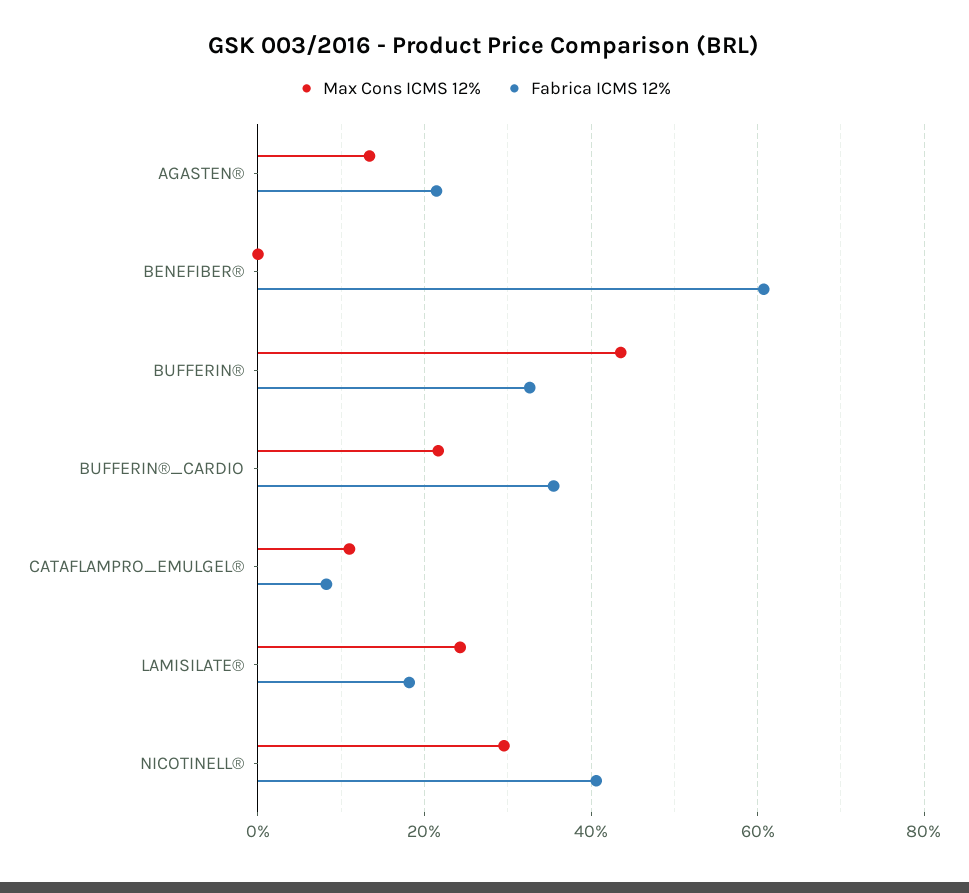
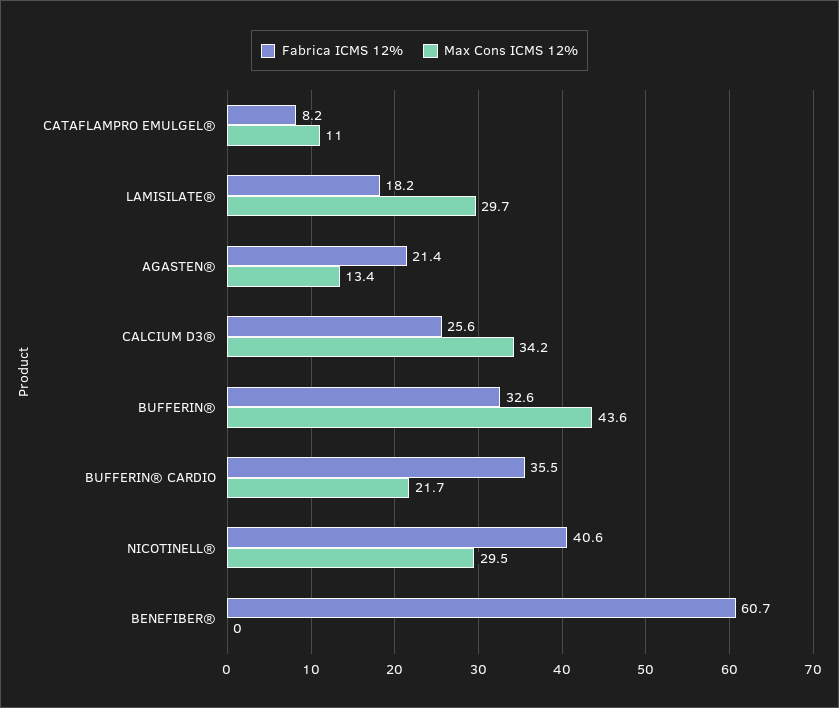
Max Cons ICMS 12%, LAMISILATE®: 24 -> 29.7
Fabrica ICMS 12%, CALCIUM D3®: none -> 25.6
Max Cons ICMS 12%, CALCIUM D3®: none -> 34.2

